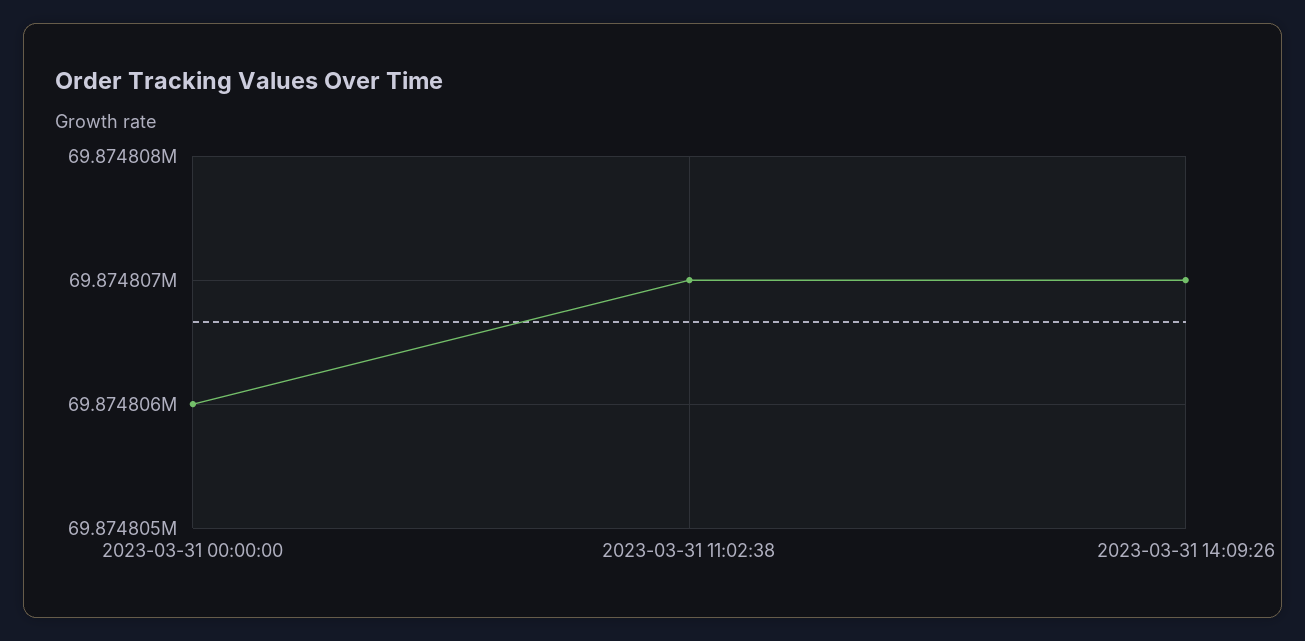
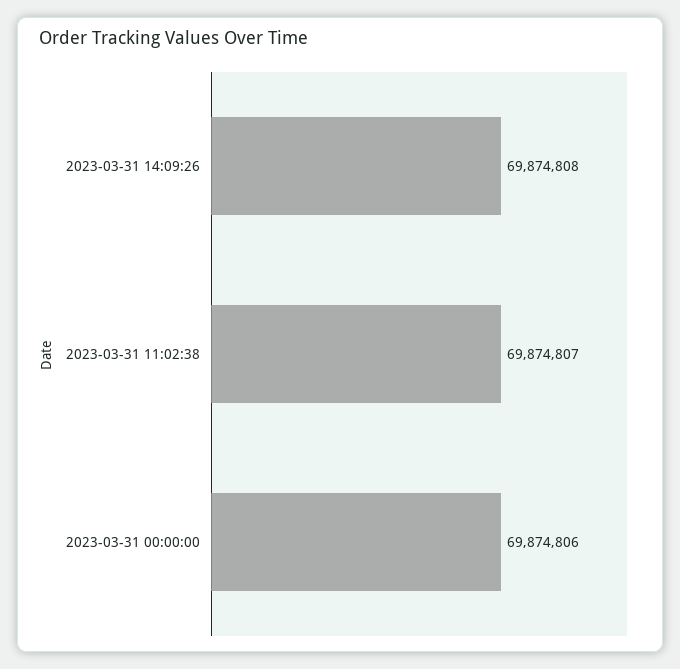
2023-03-31 14:09:26: 69874807 -> 69874808

